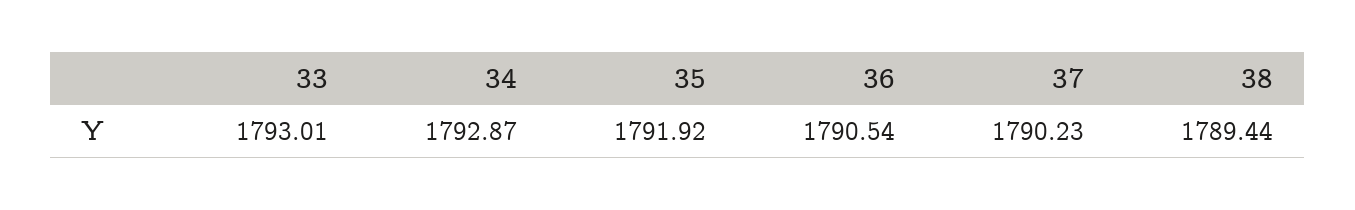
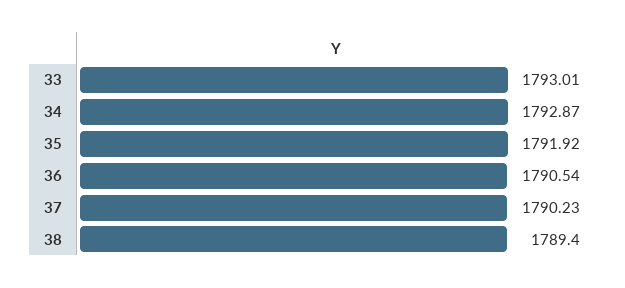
38: 1789.44 -> 1789.4

